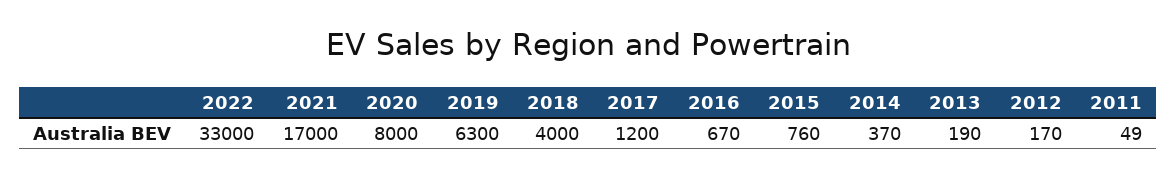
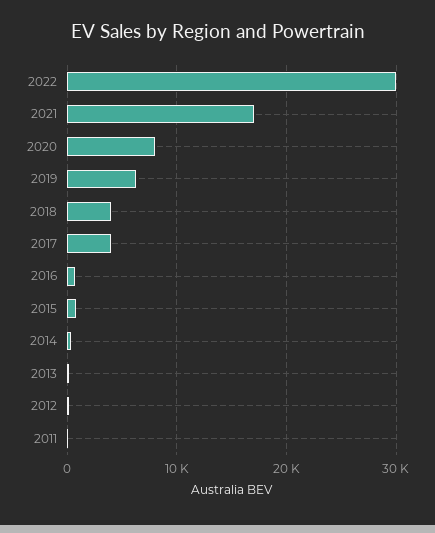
2022: 33000 -> 30000
2017: 1200 -> 4000

